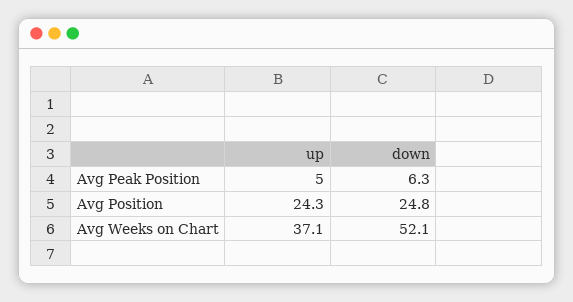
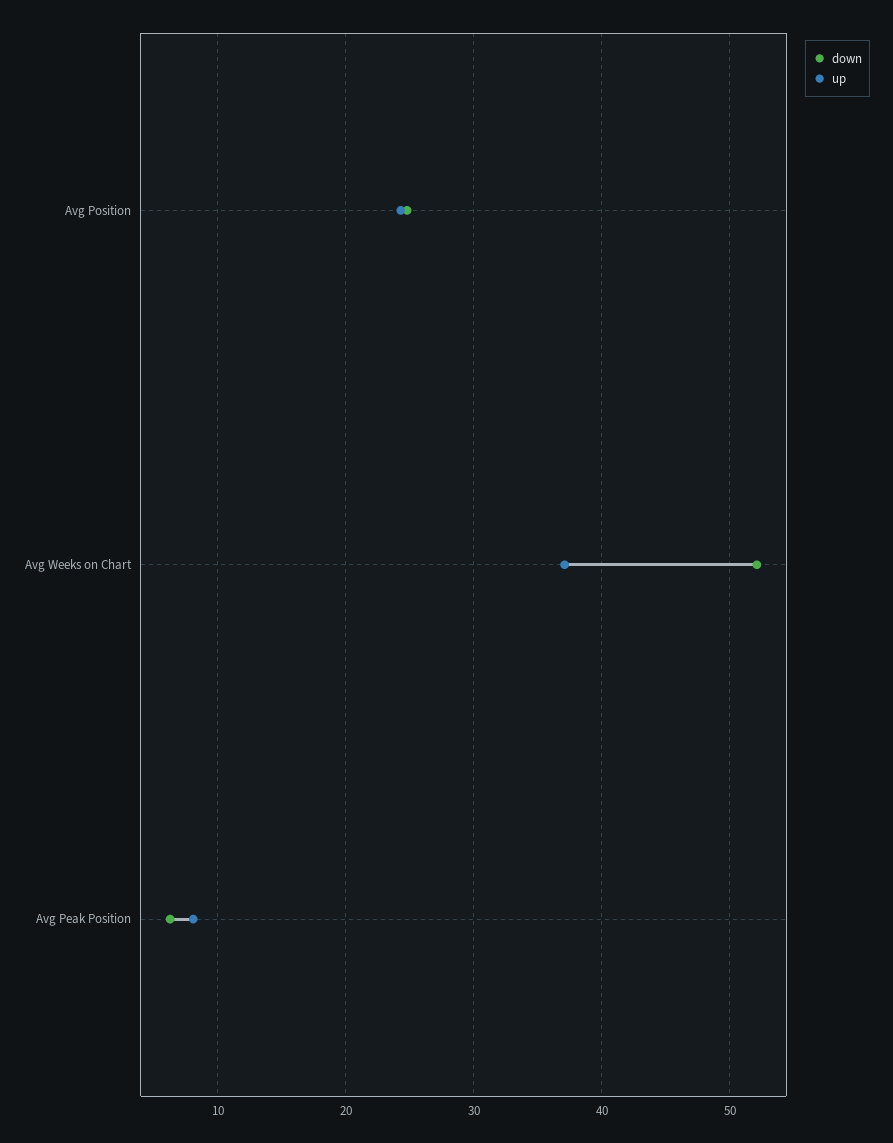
up, Avg Peak Position: 5 -> 8

